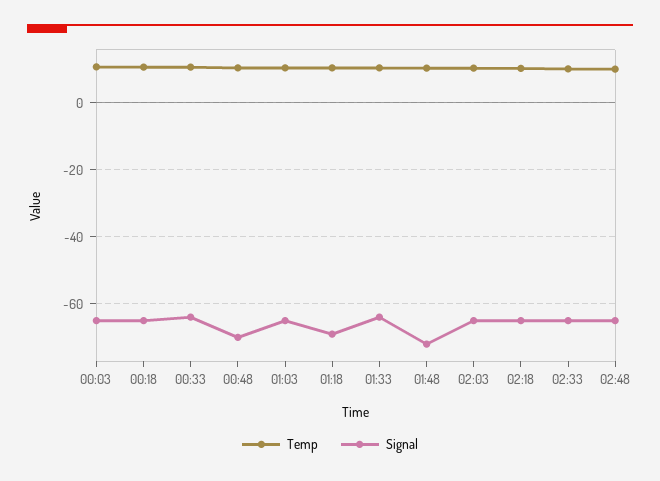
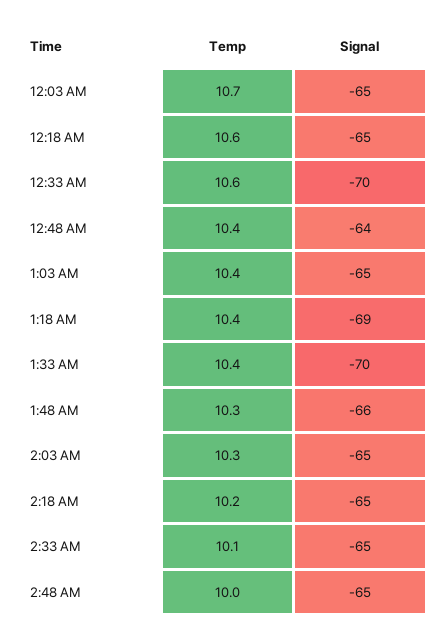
Signal, 00:33: -64 -> -70
Signal, 00:48: -70 -> -64
Signal, 01:33: -64 -> -70
Signal, 01:48: -72 -> -66

